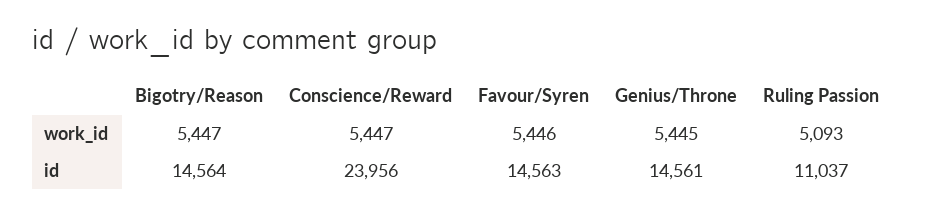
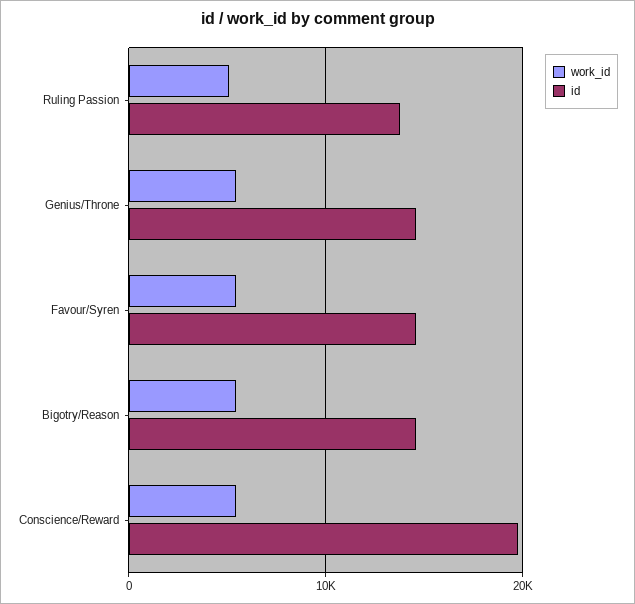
id, Conscience/Reward: 23956 -> 20000
id, Ruling Passion: 11037 -> 14000

